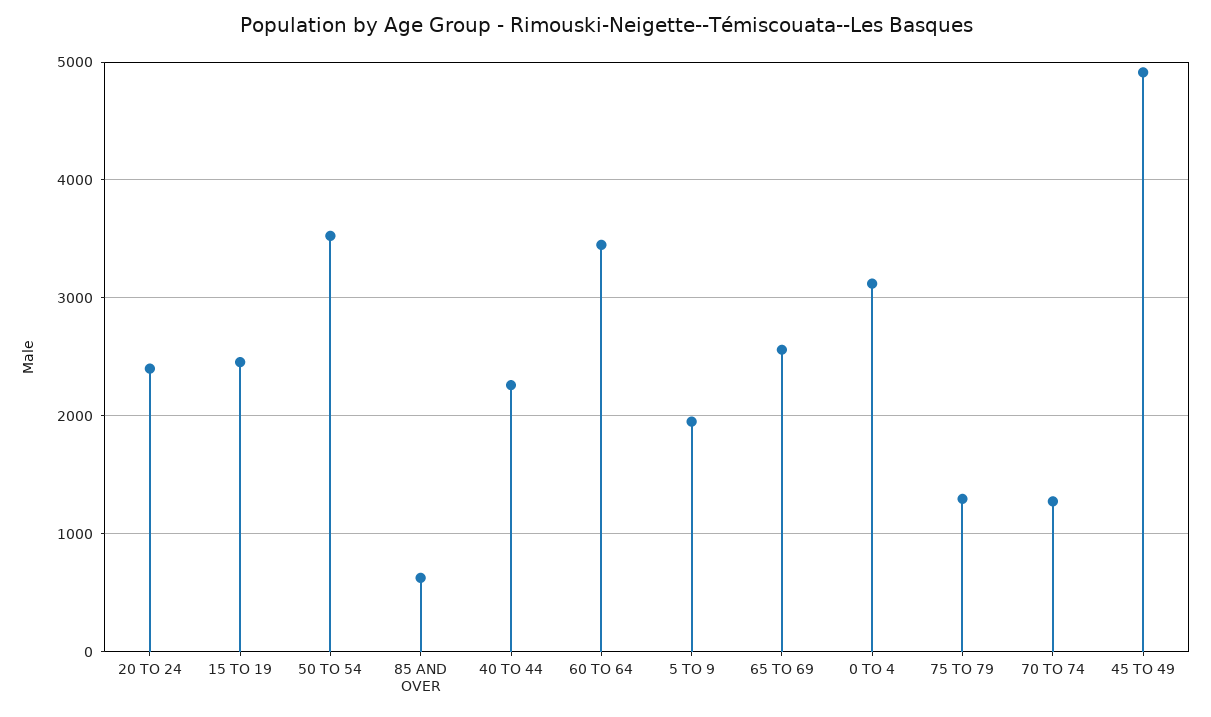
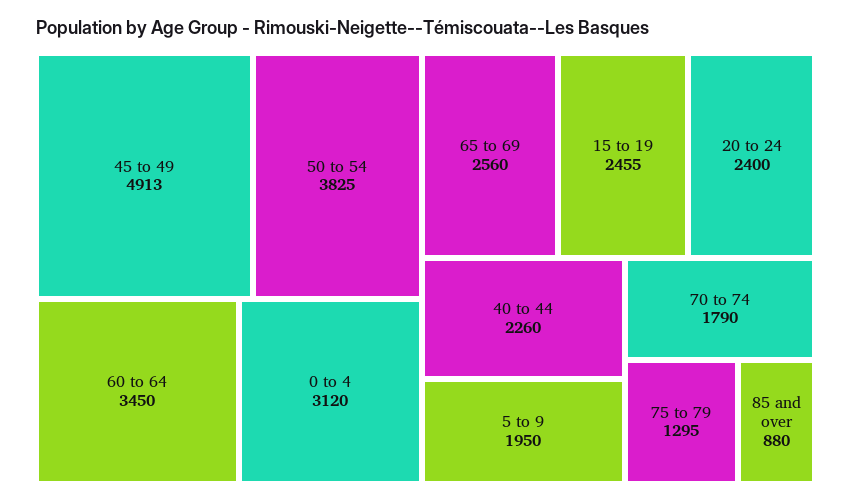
50 TO 54: 3500 -> 3825
85 AND OVER: 600 -> 880
70 TO 74: 1300 -> 1790

